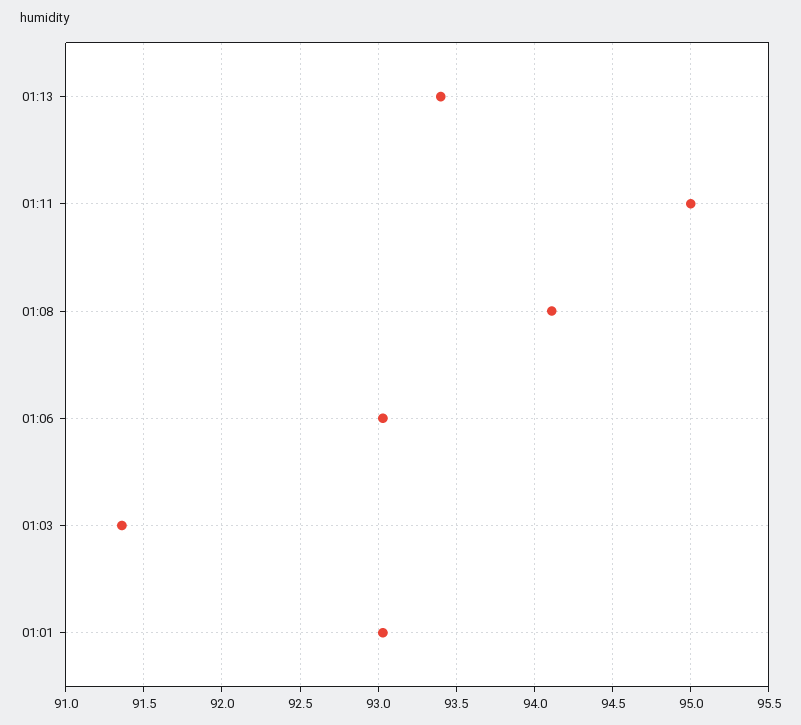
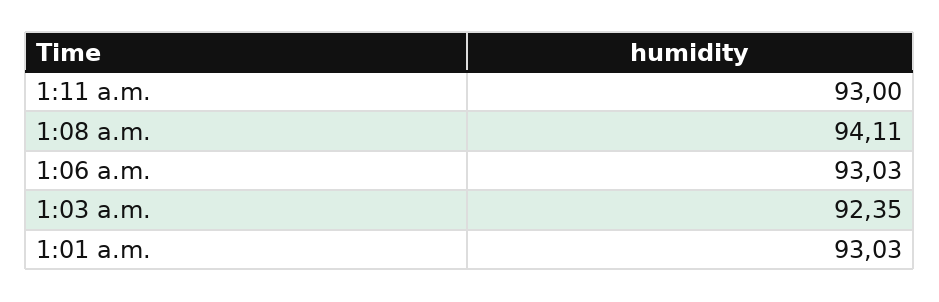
01:13: 93.4 -> none
01:11: 95 -> 93
01:03: 91.35 -> 92.35

